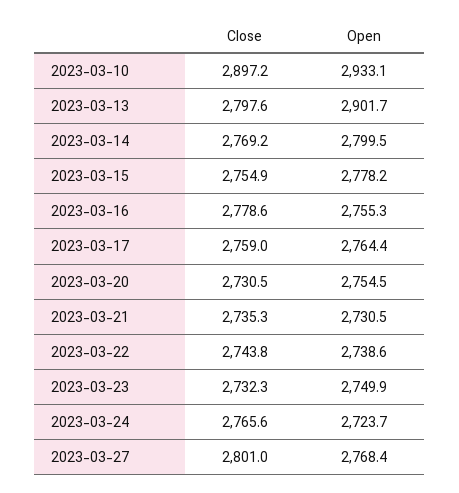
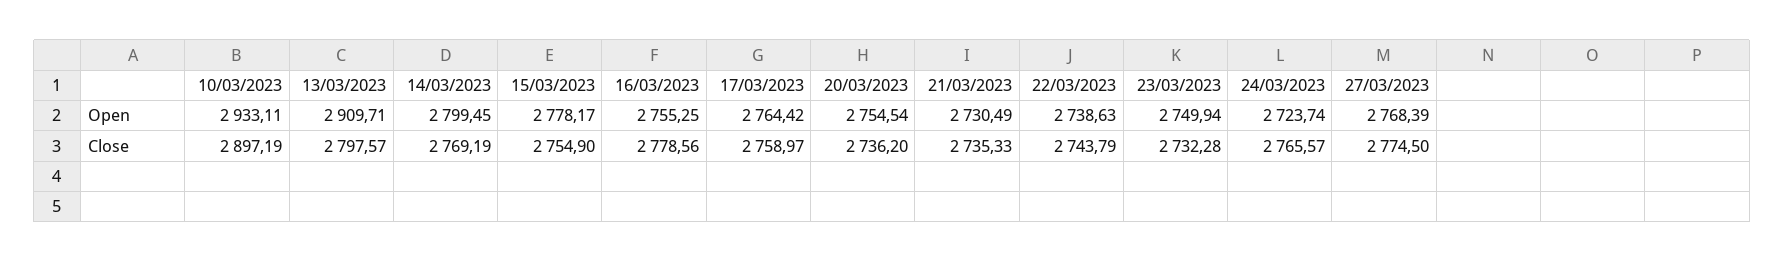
Open, 2023-03-13: 2901.7 -> 2909.71
Close, 2023-03-20: 2730.5 -> 2736.2
Close, 2023-03-27: 2801 -> 2774.5

